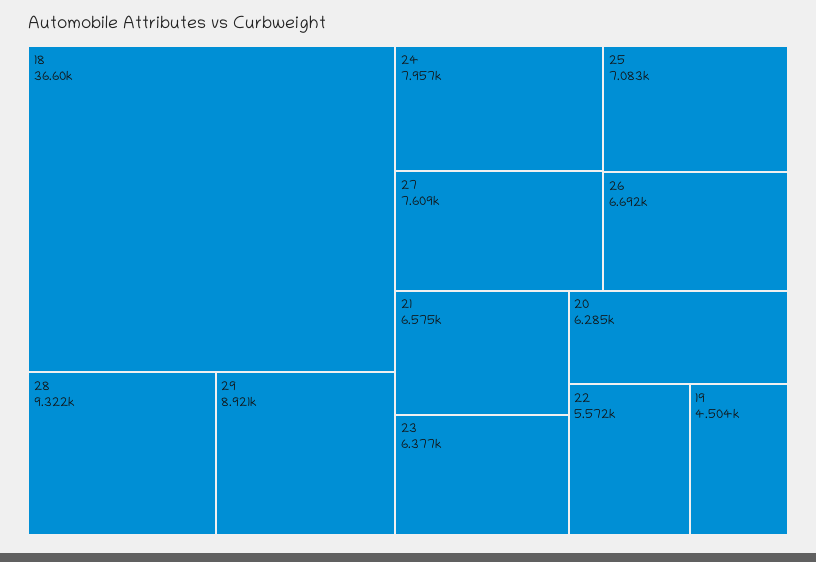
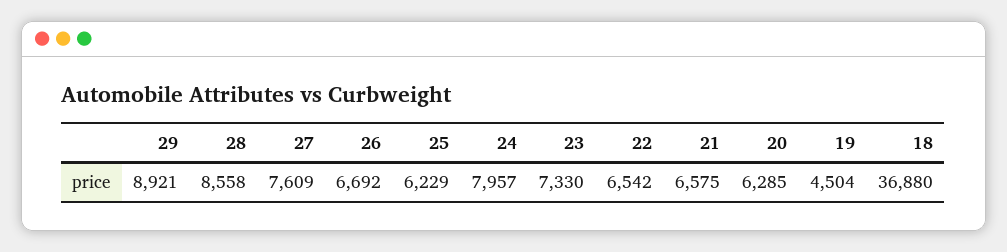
18: 36600 -> 36880
28: 9322 -> 8558
25: 7083 -> 6229
23: 6377 -> 7330
22: 5572 -> 6542

